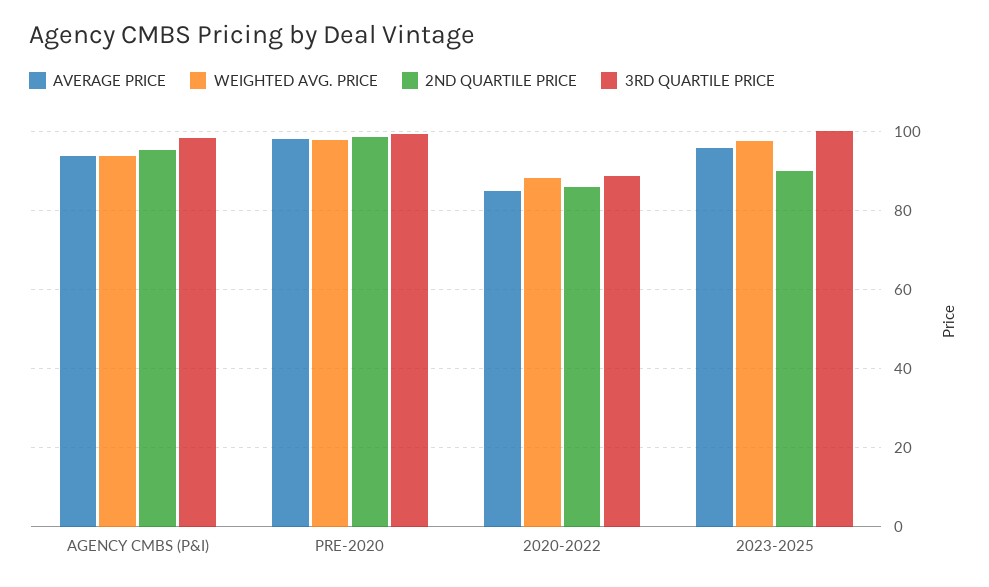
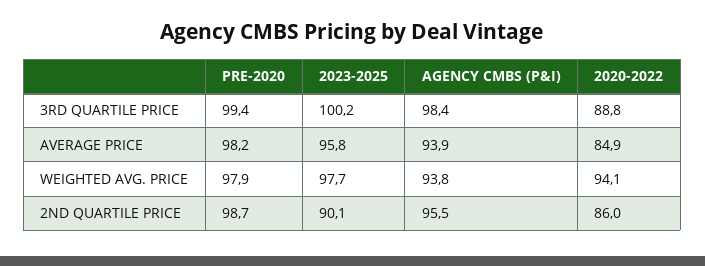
WEIGHTED AVG. PRICE, 2020-2022: 88 -> 94.1

